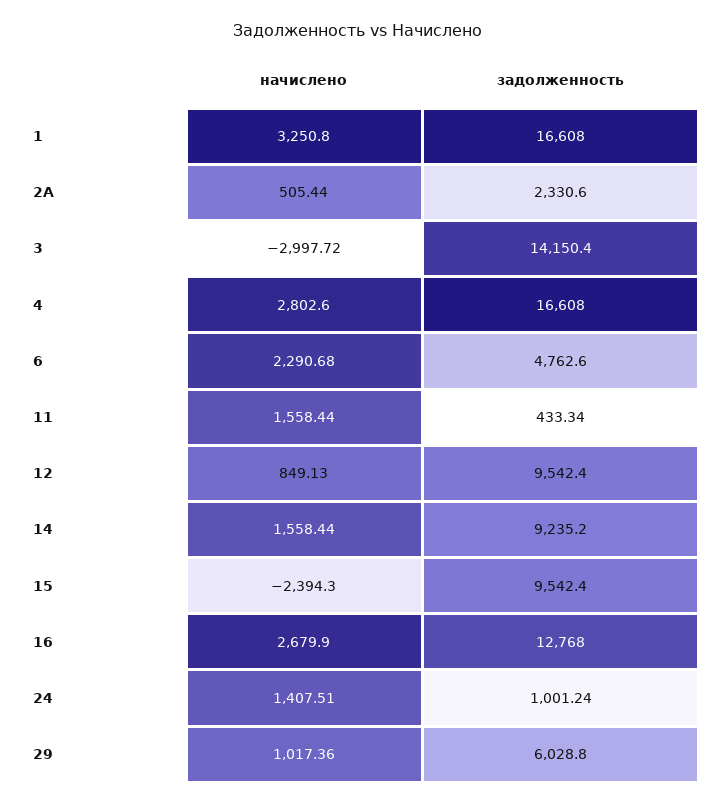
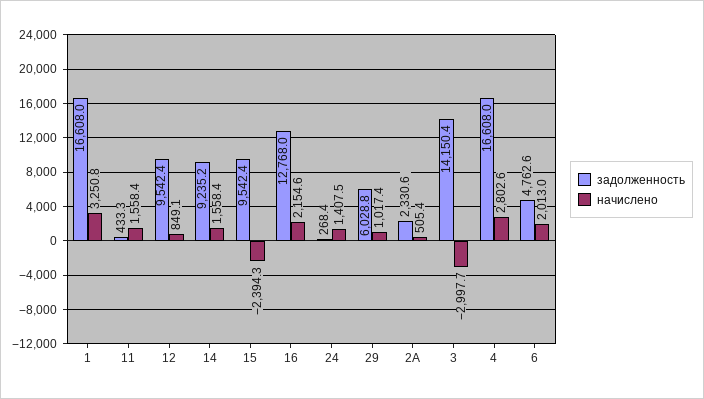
начислено, 6: 2290.68 -> 2013
начислено, 16: 2679.9 -> 2154.6
задолженность, 24: 1001.24 -> 268.4

